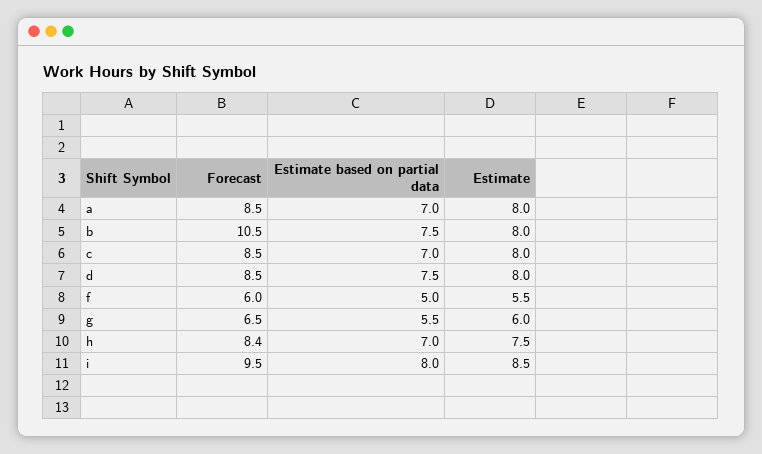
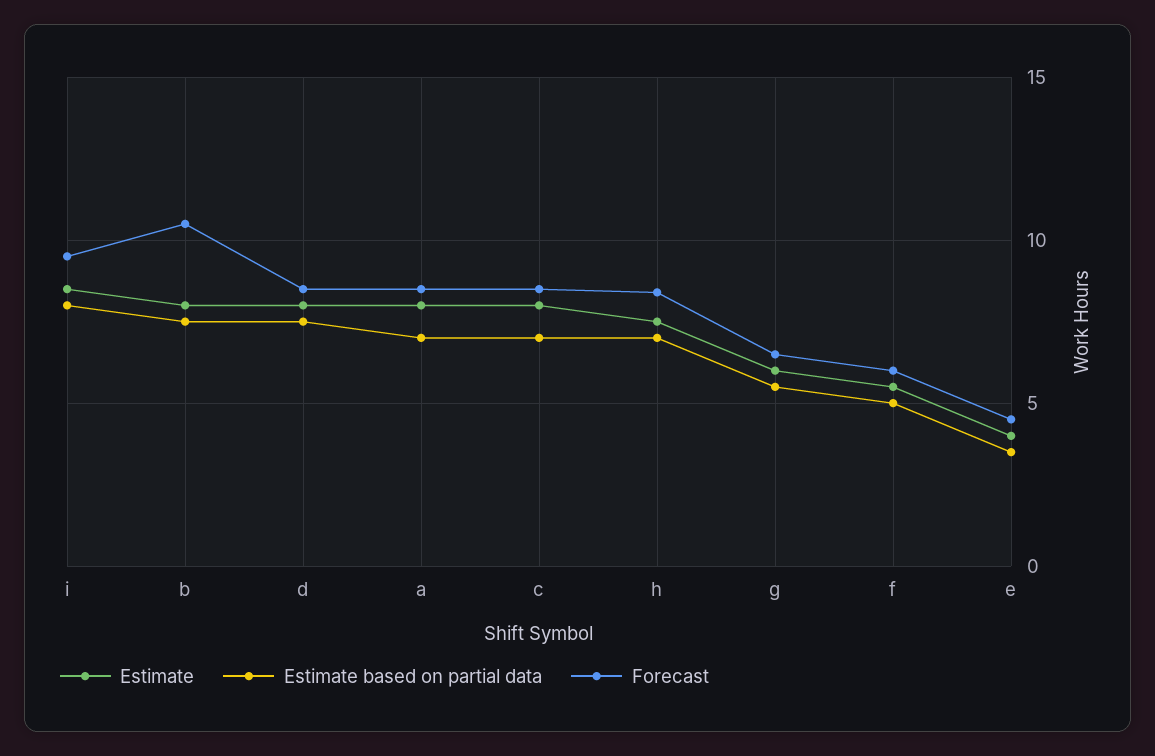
Estimate, e: none -> 4
Estimate based on partial data, e: none -> 3.5
Forecast, e: none -> 4.5

